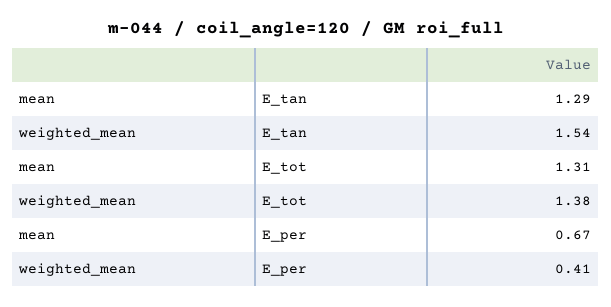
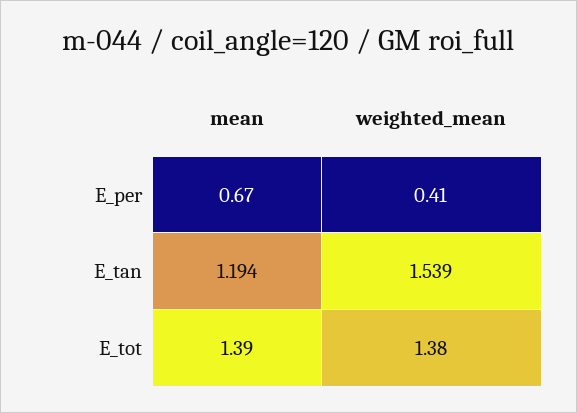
mean, E_tan: 1.29 -> 1.194
mean, E_tot: 1.31 -> 1.39

